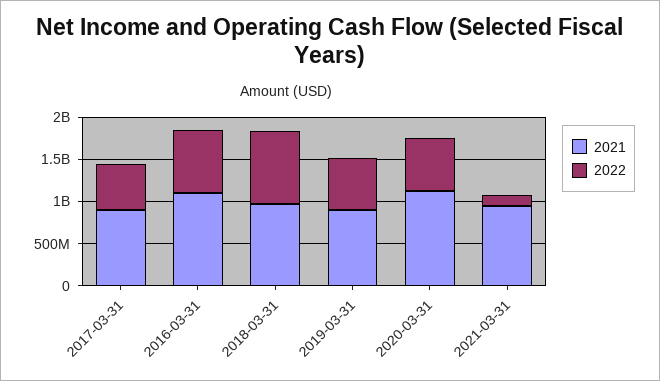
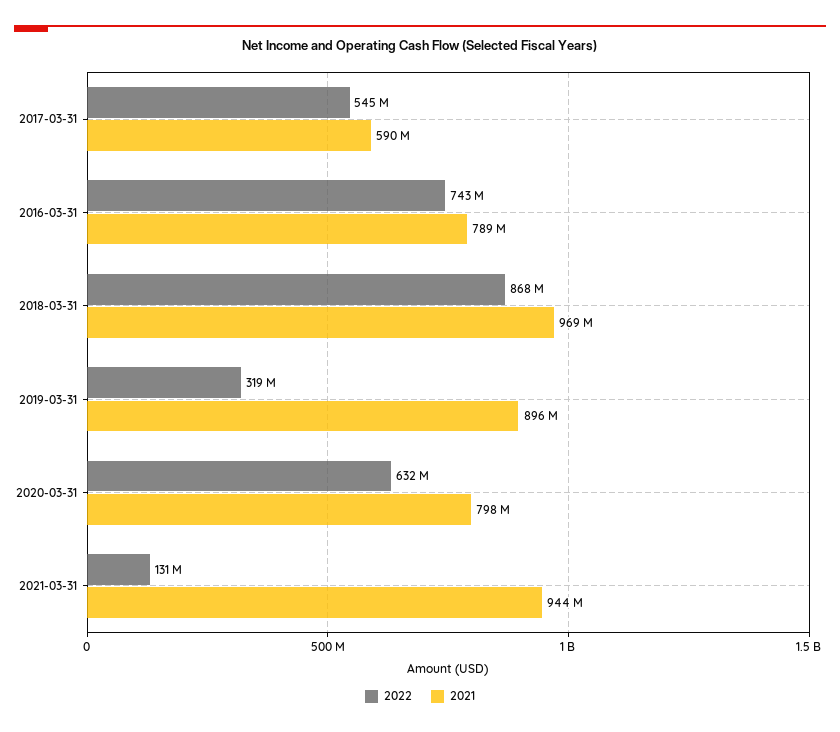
2021, 2017-03-31: 900000000 -> 590000000
2021, 2016-03-31: 1100000000 -> 789000000
2022, 2019-03-31: 600000000 -> 319000000
2021, 2020-03-31: 1100000000 -> 798000000

